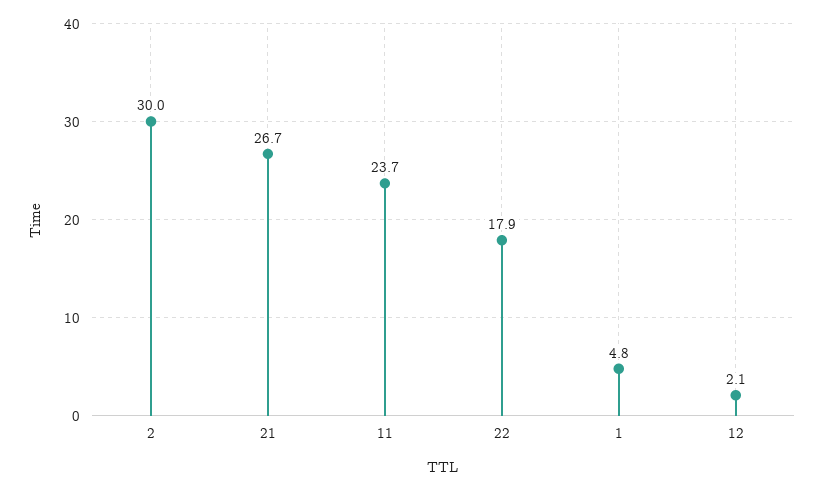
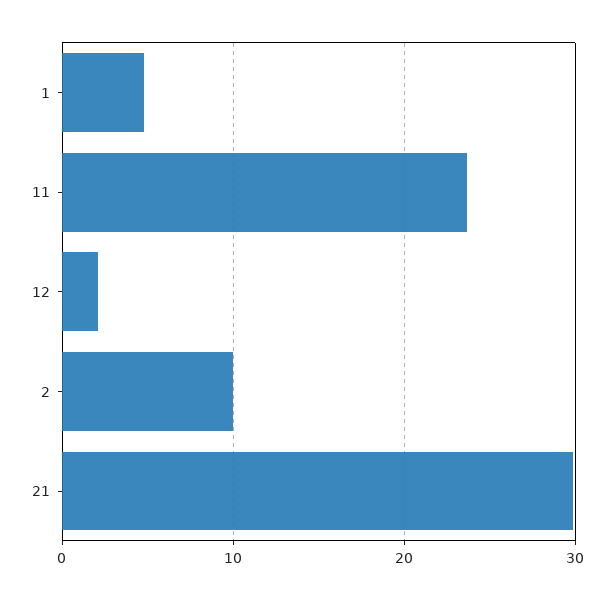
2: 30 -> 10
21: 26.7 -> 30
22: 17.9 -> none

